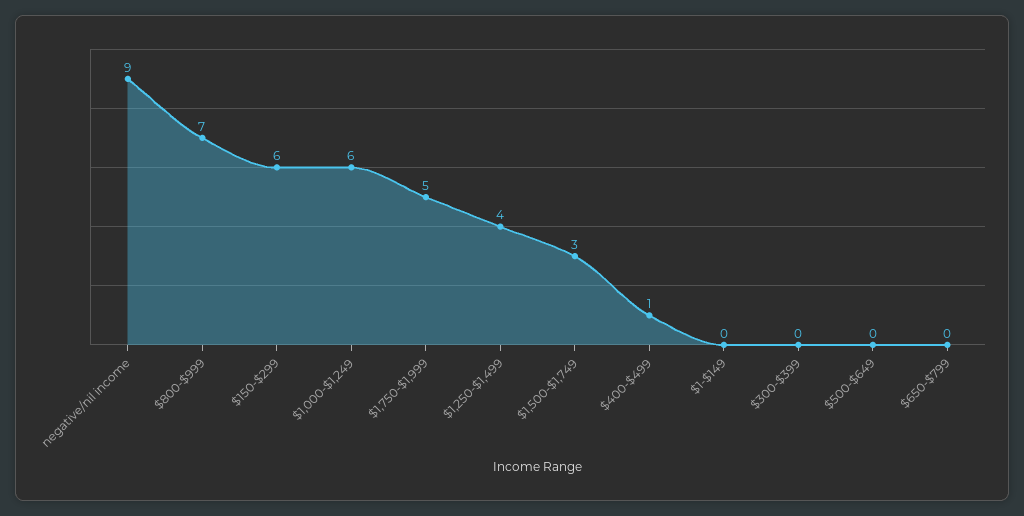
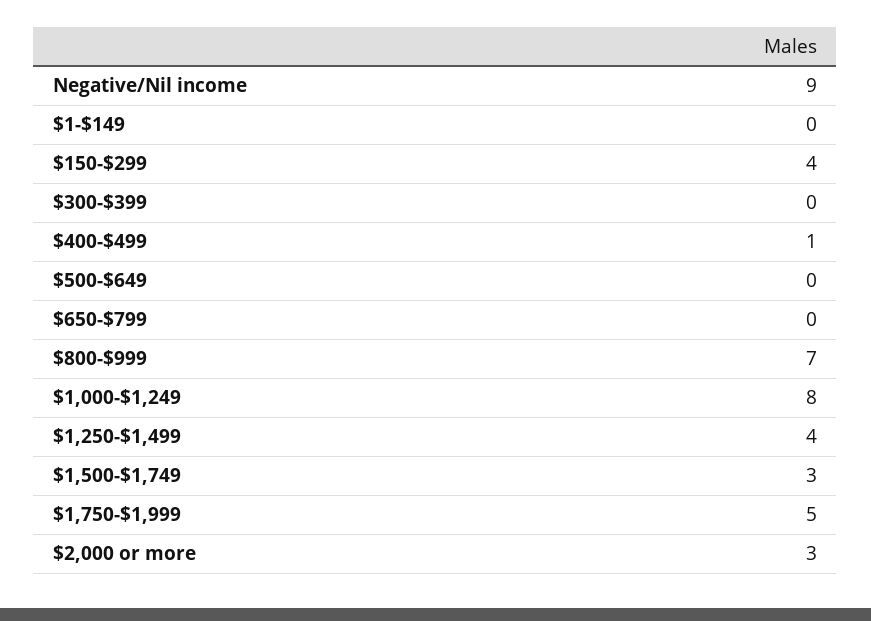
$150-$299: 6 -> 4
$1,000-$1,249: 6 -> 8
$2,000 or more: none -> 3

